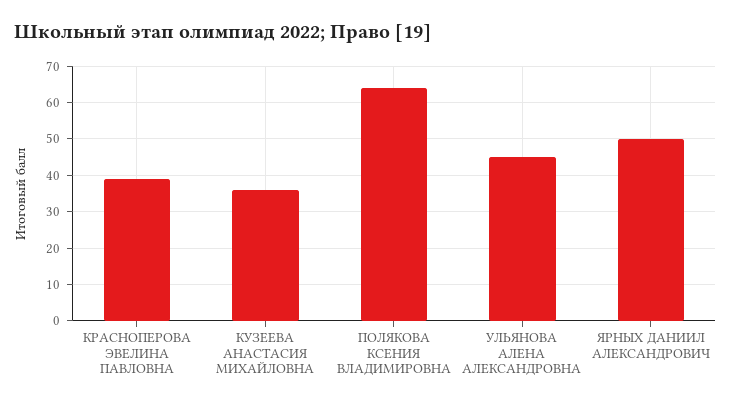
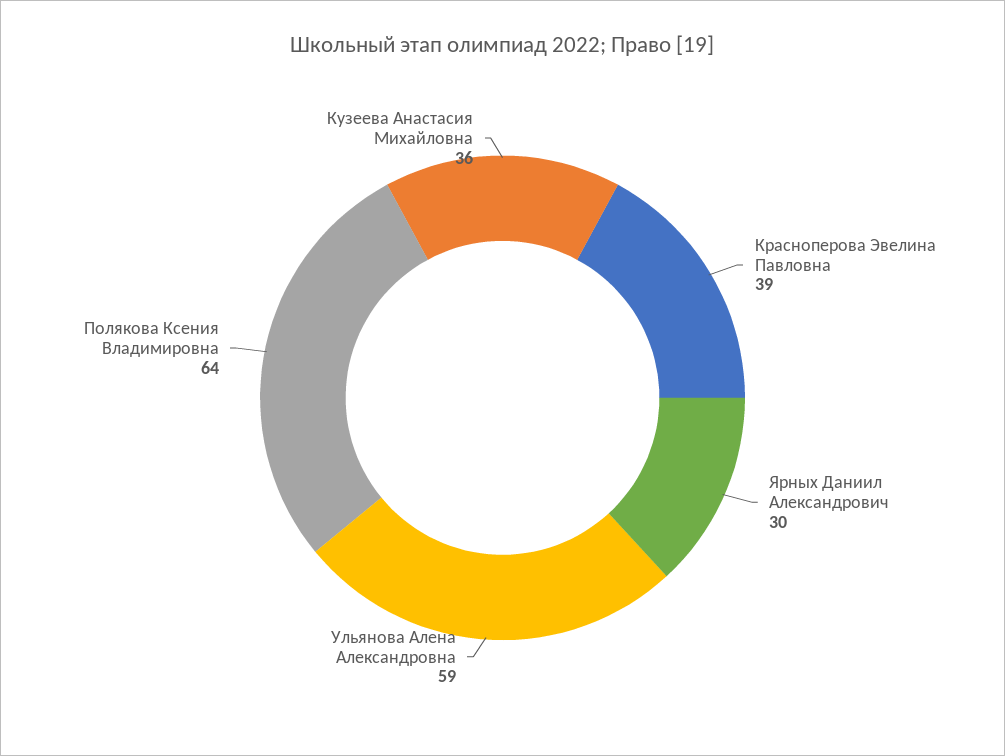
УЛЬЯНОВА АЛЕНА АЛЕКСАНДРОВНА: 45 -> 59
ЯРНЫХ ДАНИИЛ АЛЕКСАНДРОВИЧ: 50 -> 30

